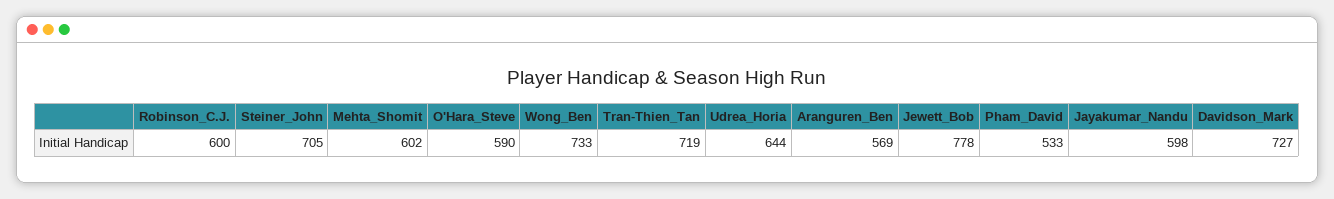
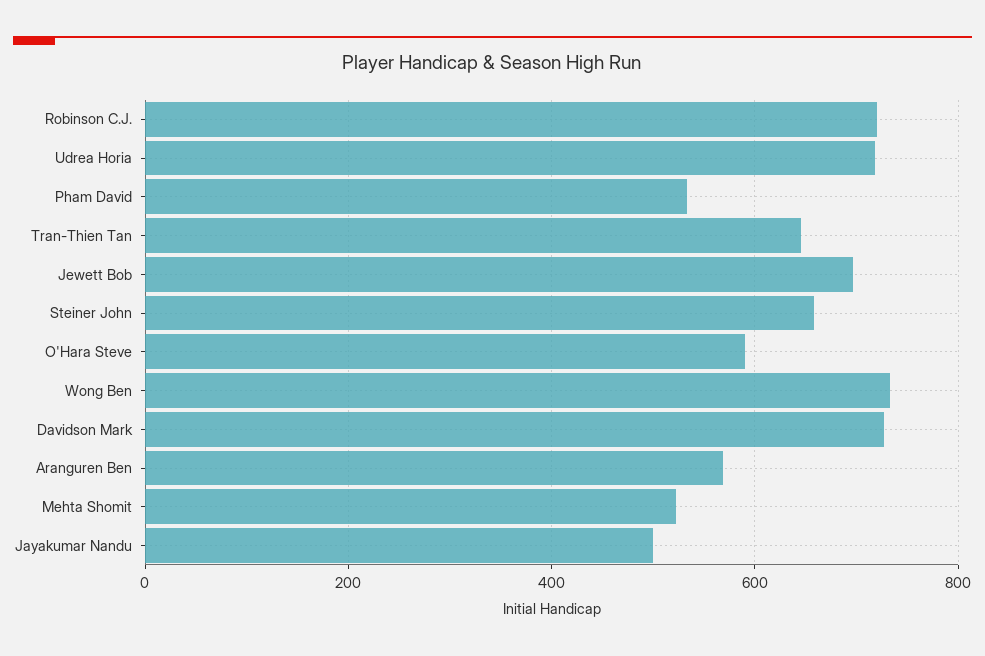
Robinson_C.J.: 600 -> 720
Steiner_John: 705 -> 660
Mehta_Shomit: 602 -> 520
Tran-Thien_Tan: 719 -> 640
Udrea_Horia: 644 -> 720
Jewett_Bob: 778 -> 700
Jayakumar_Nandu: 598 -> 500

